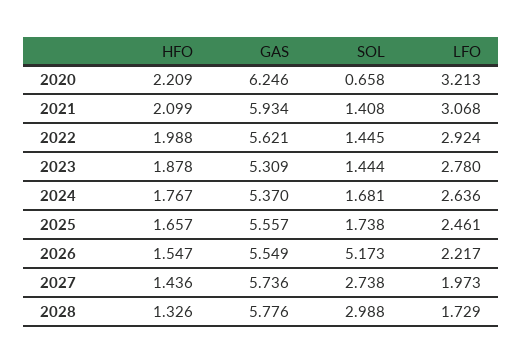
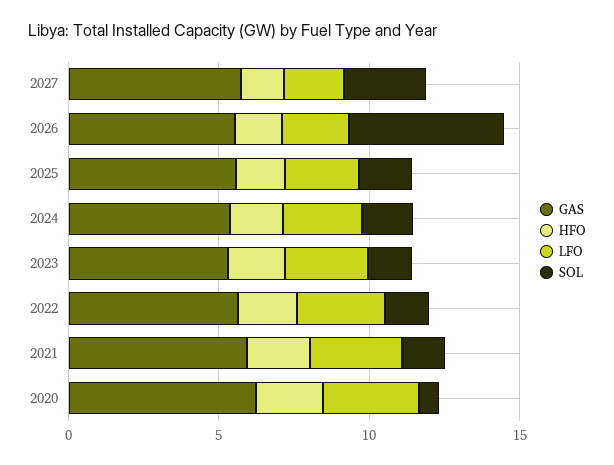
HFO, 2028: 1.326 -> none
GAS, 2028: 5.776 -> none
SOL, 2028: 2.988 -> none
LFO, 2028: 1.729 -> none

